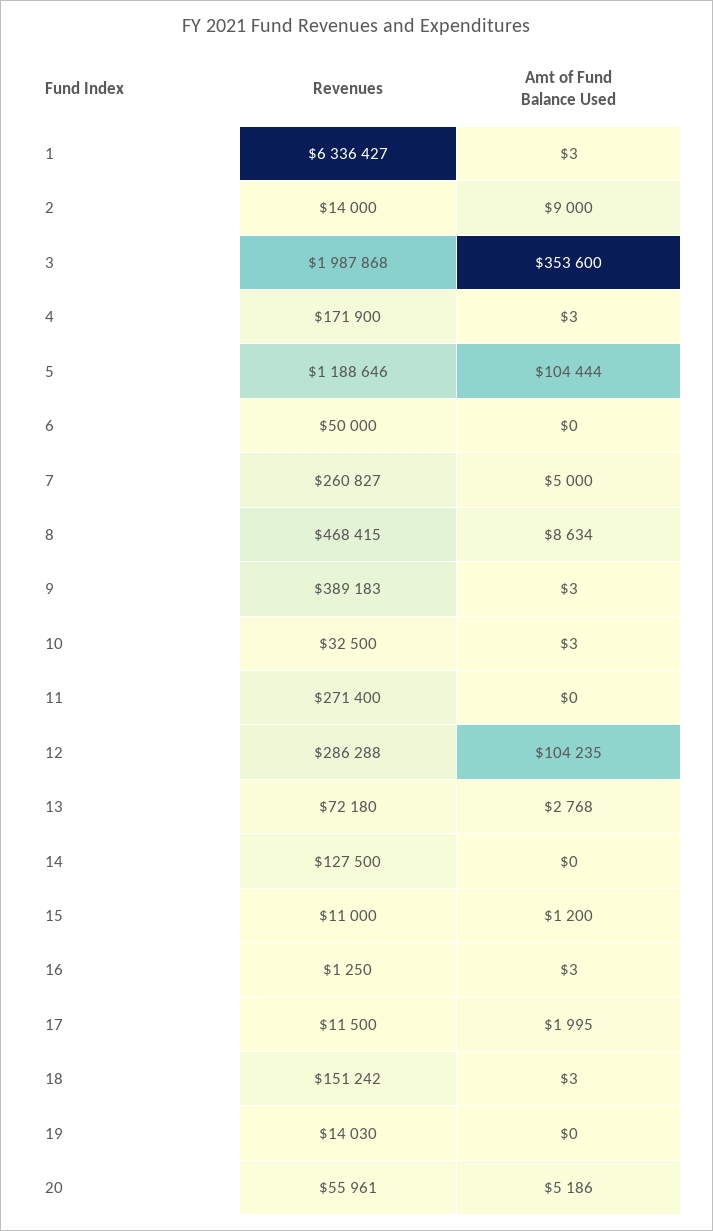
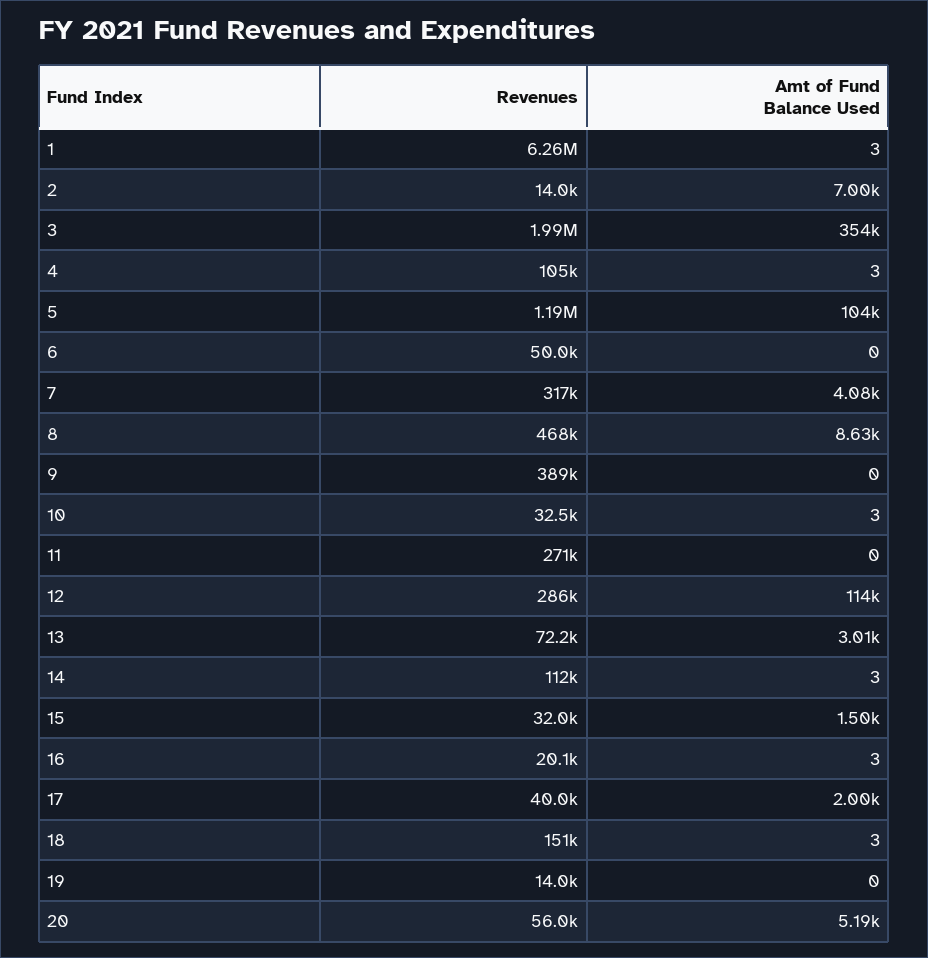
Revenues, 1: 6336427 -> 6260000
Amt of Fund Balance Used, 2: 9000 -> 7000
Revenues, 4: 171900 -> 105000
Revenues, 7: 260827 -> 317000
Amt of Fund Balance Used, 7: 5000 -> 4080
Amt of Fund Balance Used, 9: 3 -> 0
Amt of Fund Balance Used, 12: 104235 -> 114000
Amt of Fund Balance Used, 13: 2768 -> 3010
Revenues, 14: 127500 -> 112000
Amt of Fund Balance Used, 14: 0 -> 3
Revenues, 15: 11000 -> 32000
Amt of Fund Balance Used, 15: 1200 -> 1500
Revenues, 16: 1250 -> 20100
Revenues, 17: 11500 -> 40000

